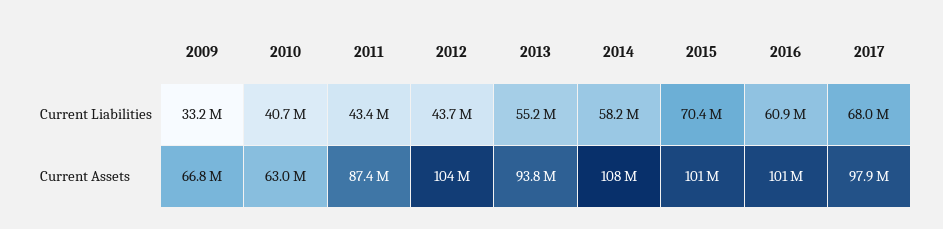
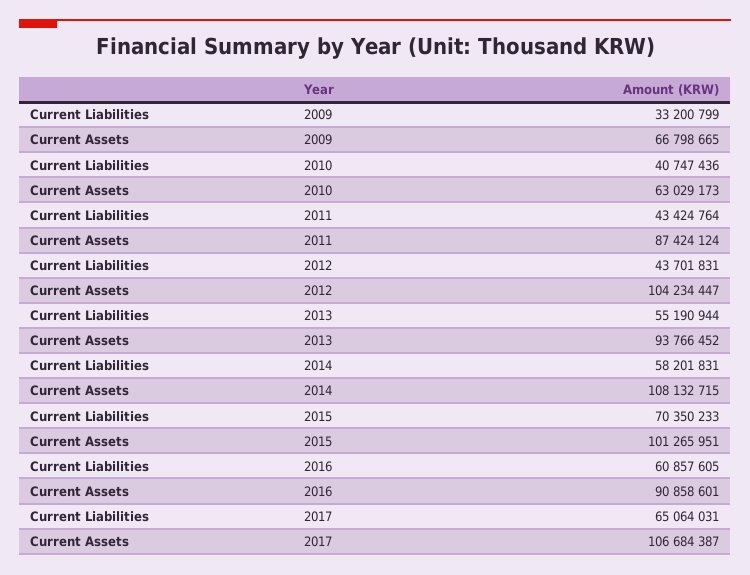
2017, Current Liabilities: 68000000 -> 65064031
2016, Current Assets: 101000000 -> 90858601
2017, Current Assets: 97900000 -> 106684387

